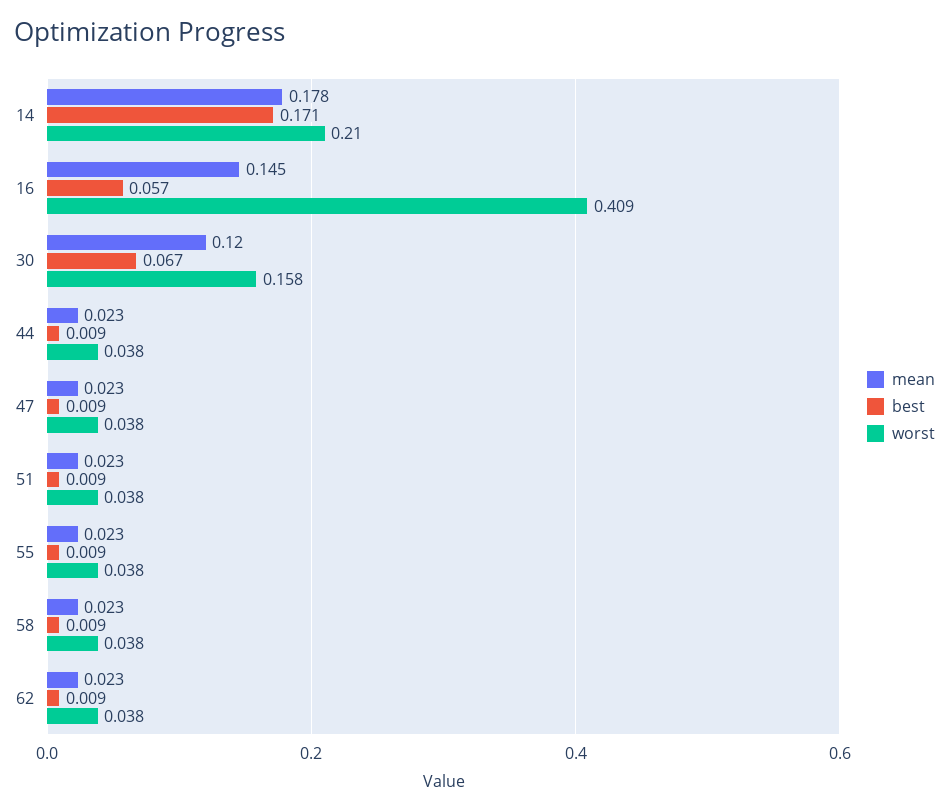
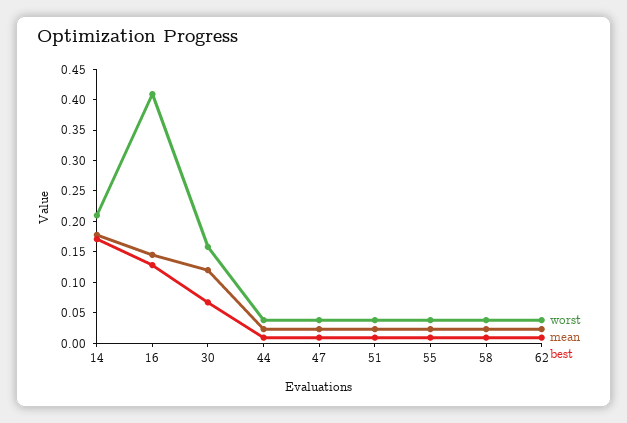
best, 16: 0.057 -> 0.125

